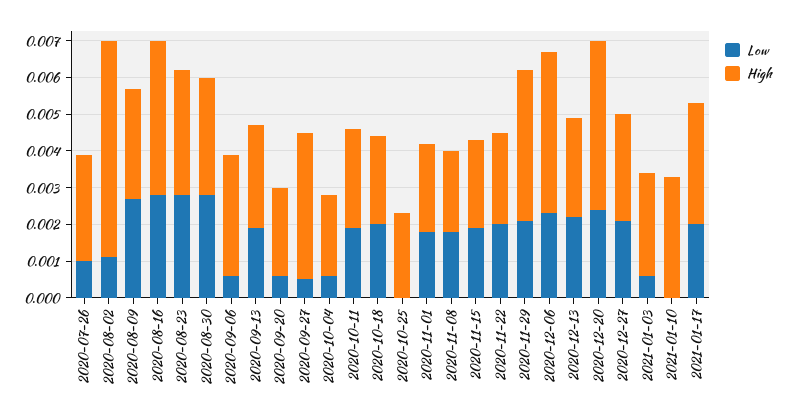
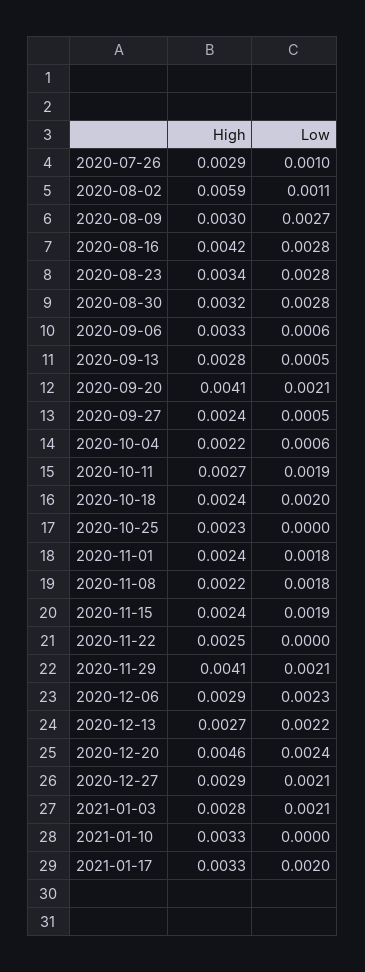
Low, 2020-09-13: 0.002 -> 0.0005
Low, 2020-09-20: 0.0005 -> 0.0021
High, 2020-09-20: 0.0025 -> 0.0041
High, 2020-09-27: 0.004 -> 0.0024
Low, 2020-11-22: 0.002 -> 0
High, 2020-12-06: 0.0045 -> 0.0029
Low, 2021-01-03: 0.0005 -> 0.0021

